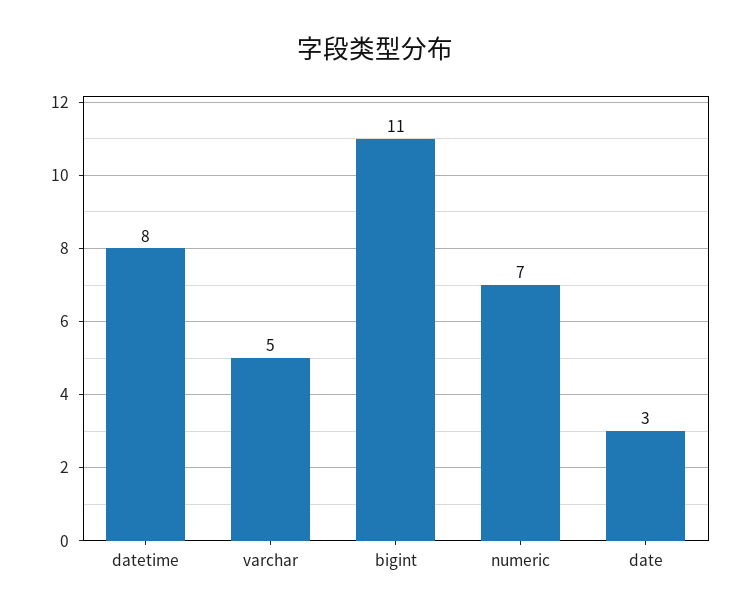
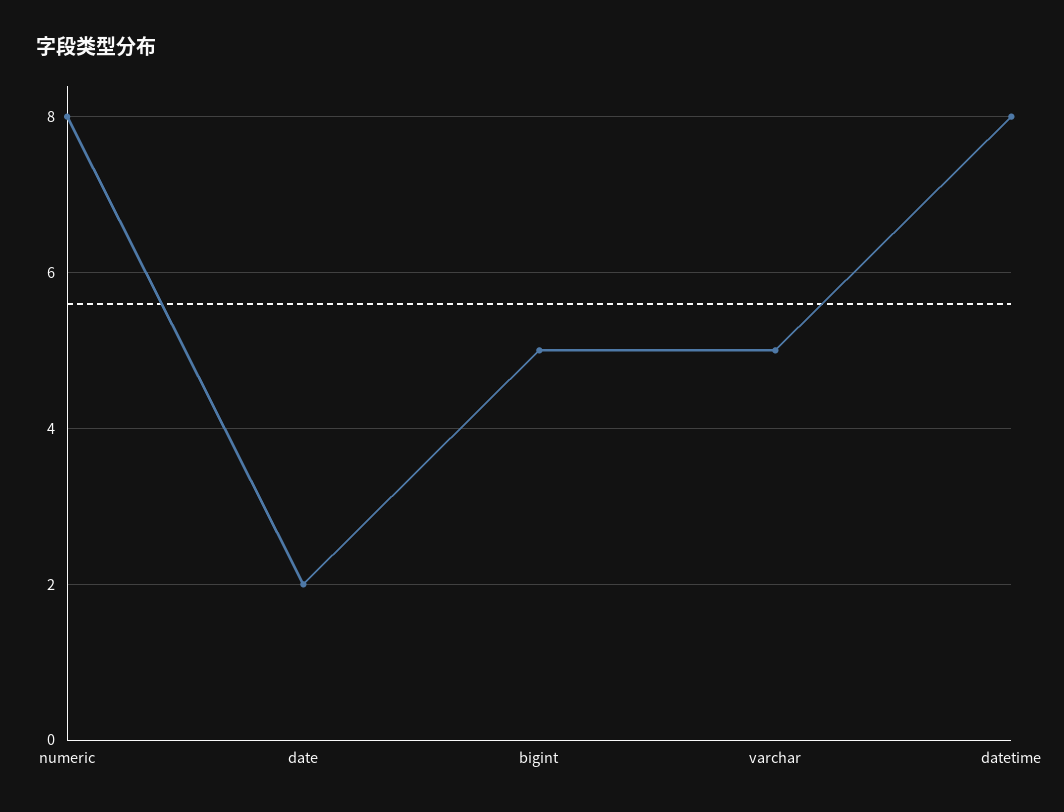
bigint: 11 -> 5
numeric: 7 -> 8
date: 3 -> 2

